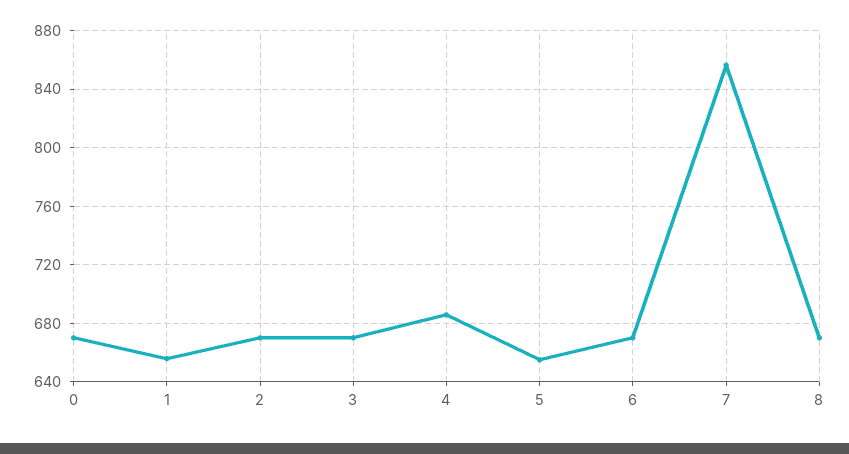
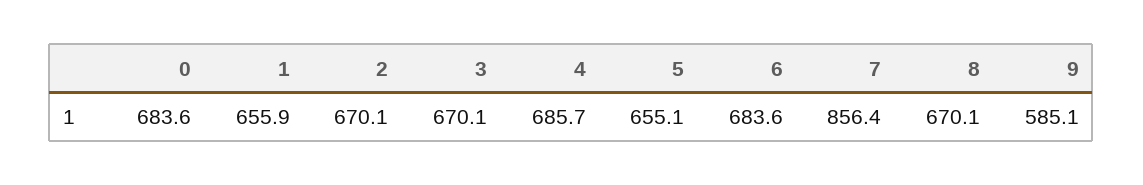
0: 670 -> 683.6
6: 670 -> 683.6
9: none -> 585.1

